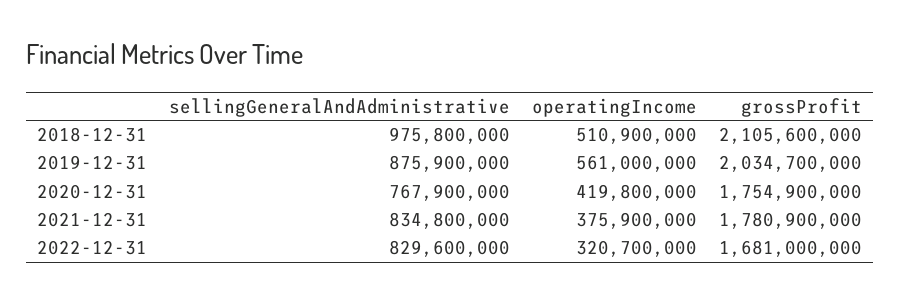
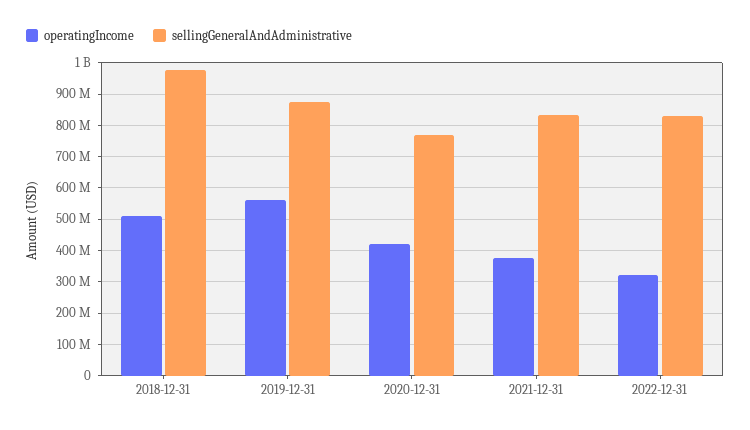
grossProfit, 2018-12-31: 2105600000 -> none
grossProfit, 2019-12-31: 2034700000 -> none
grossProfit, 2020-12-31: 1754900000 -> none
grossProfit, 2021-12-31: 1780900000 -> none
grossProfit, 2022-12-31: 1681000000 -> none

